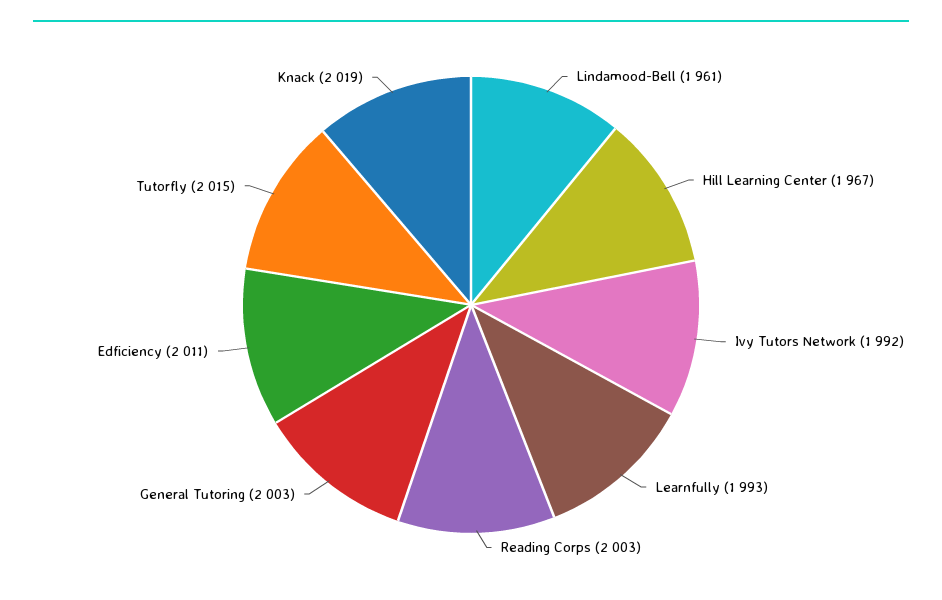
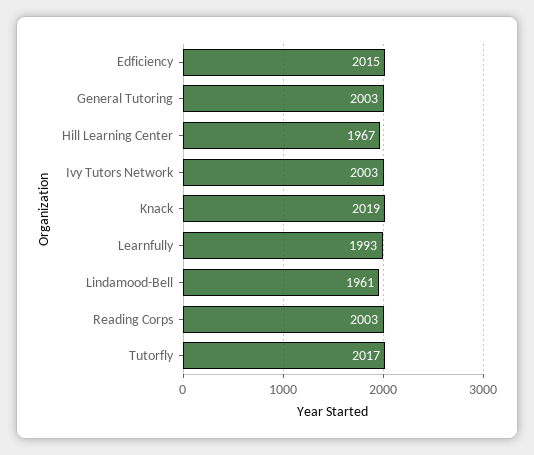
Ivy Tutors Network: 1992 -> 2003
Edficiency: 2011 -> 2015
Tutorfly: 2015 -> 2017

